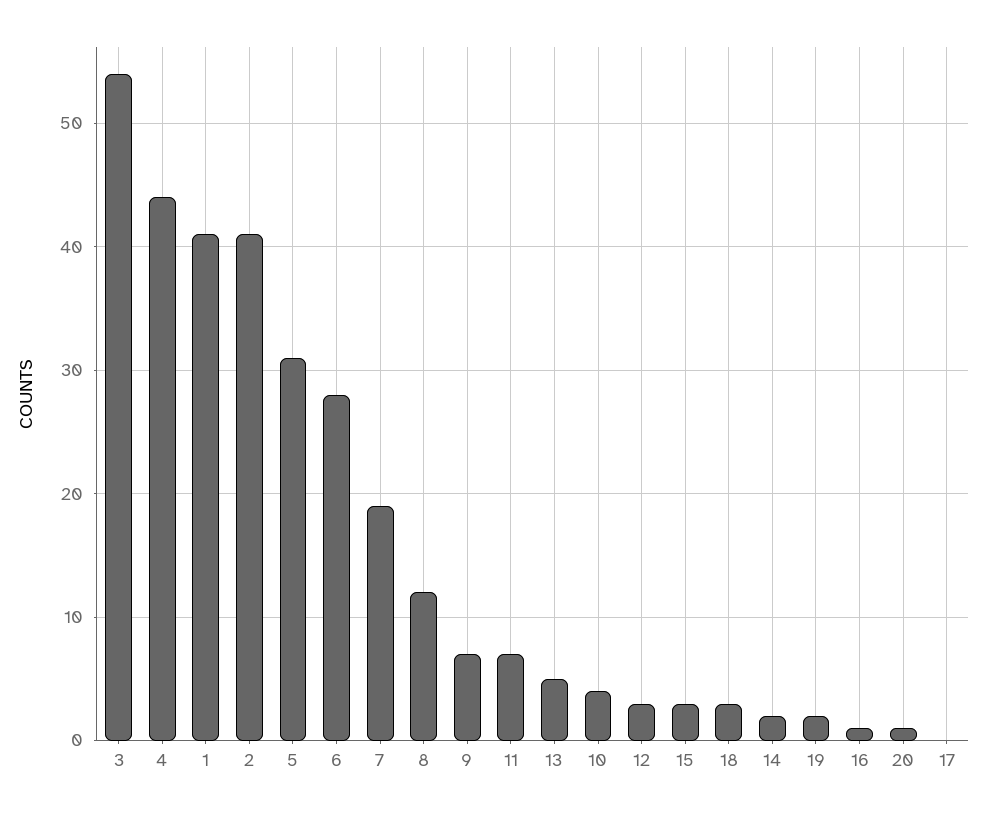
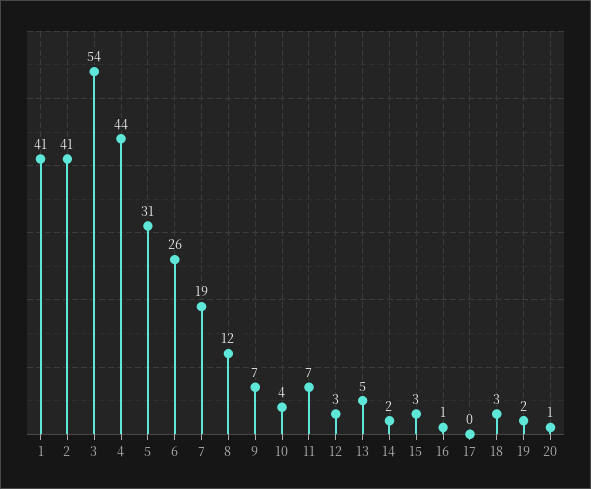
6: 28 -> 26

